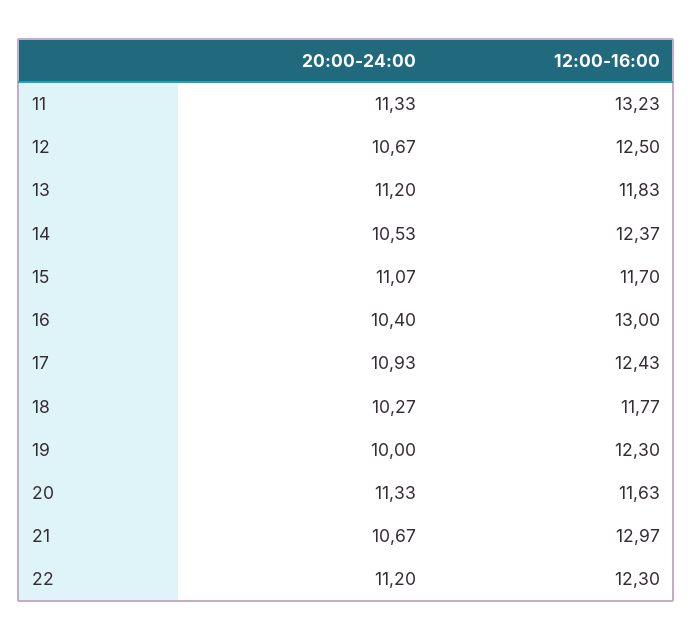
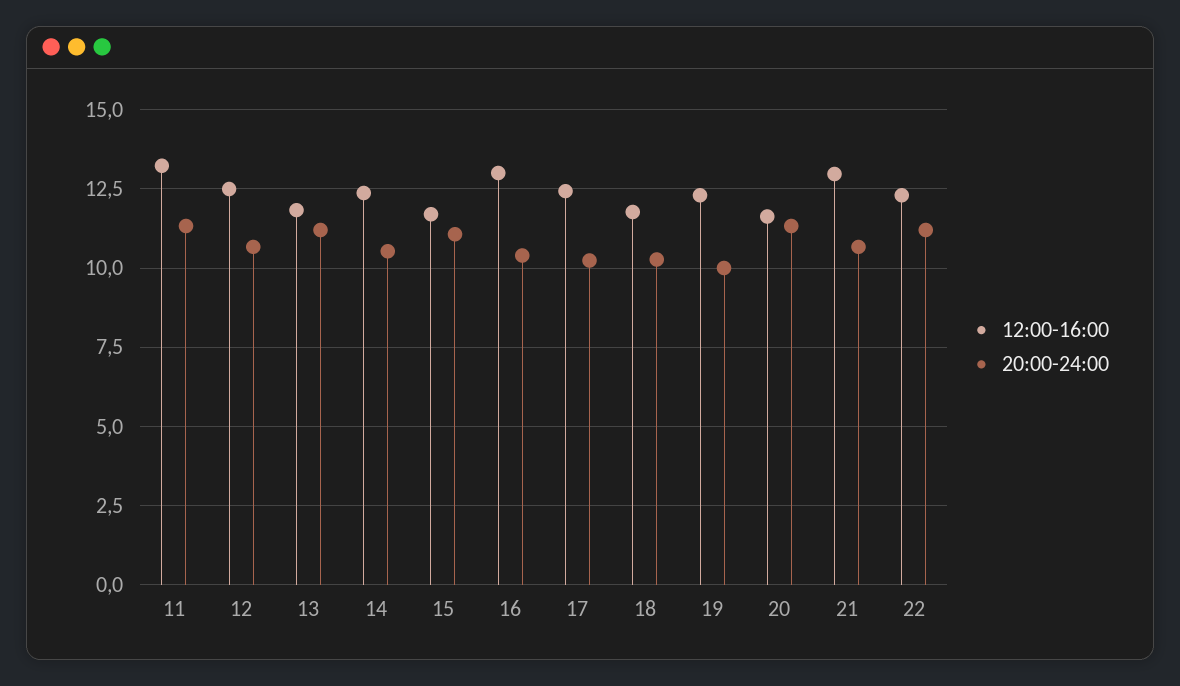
20:00-24:00, 17: 10.93 -> 10.25

